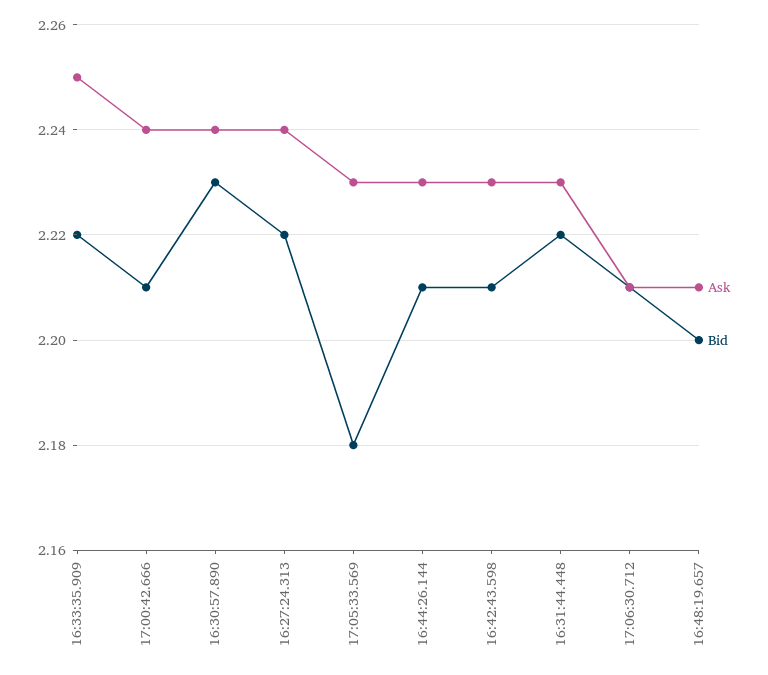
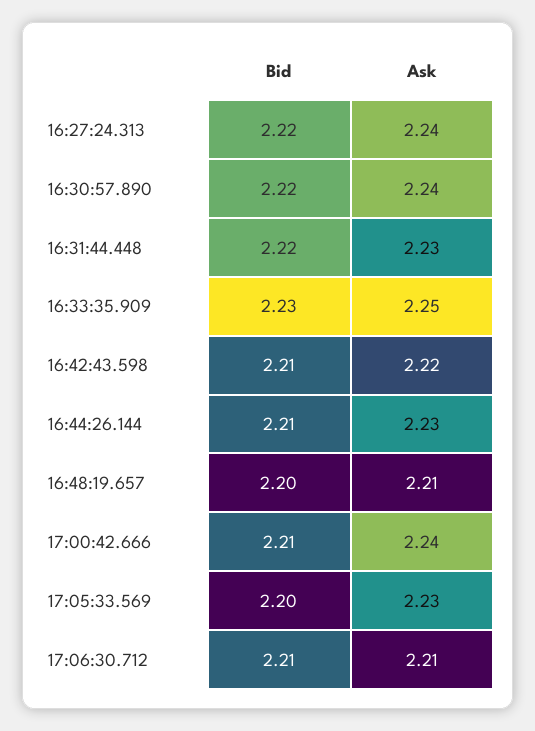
Bid, 16:33:35.909: 2.22 -> 2.23
Bid, 16:30:57.890: 2.23 -> 2.22
Bid, 17:05:33.569: 2.18 -> 2.2
Ask, 16:42:43.598: 2.23 -> 2.22

